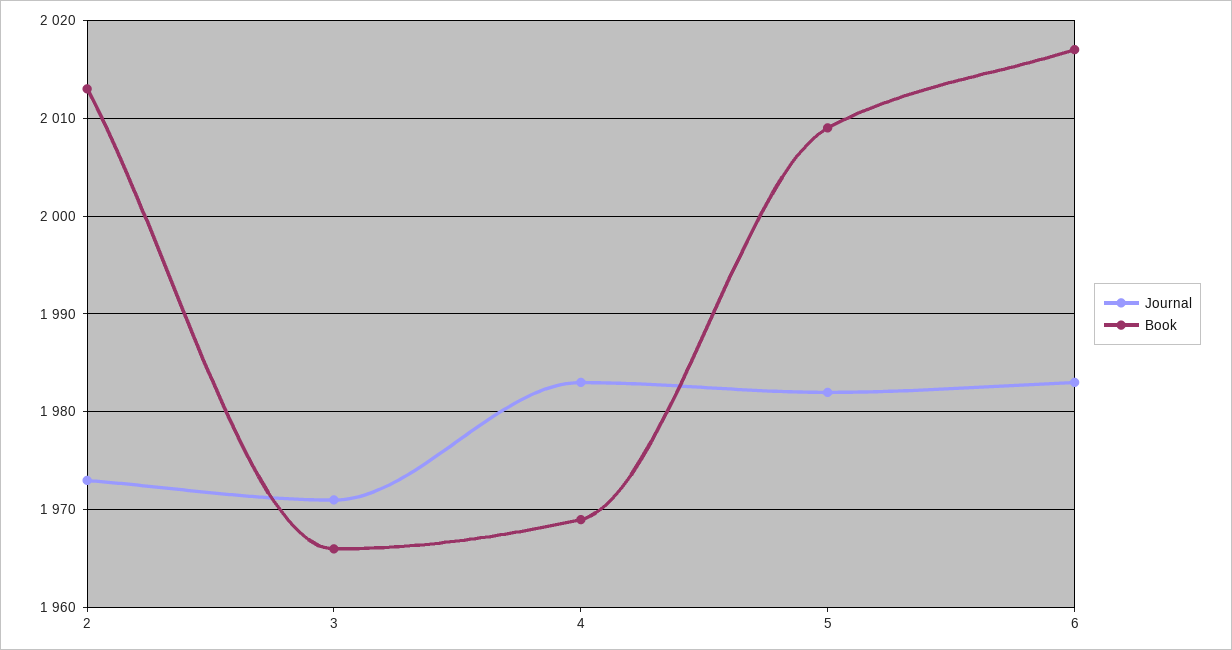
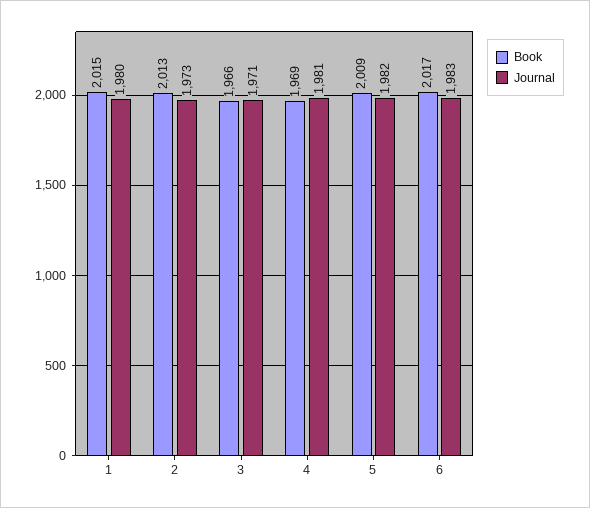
Journal, 4: 1983 -> 1981
Book, 1: none -> 2015
Journal, 1: none -> 1980

